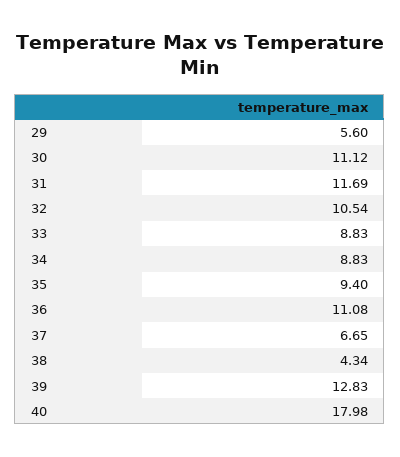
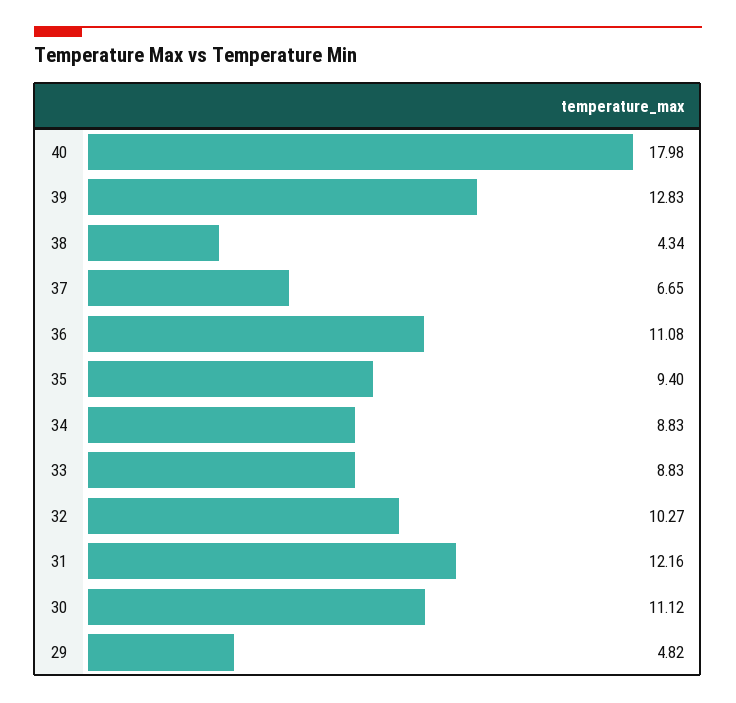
29: 5.6 -> 4.82
31: 11.69 -> 12.16
32: 10.54 -> 10.27

